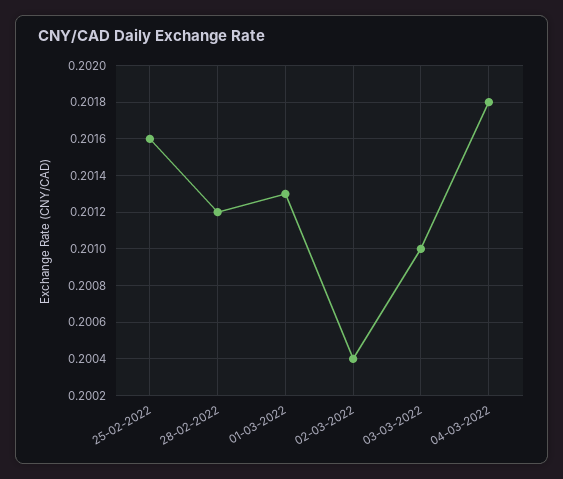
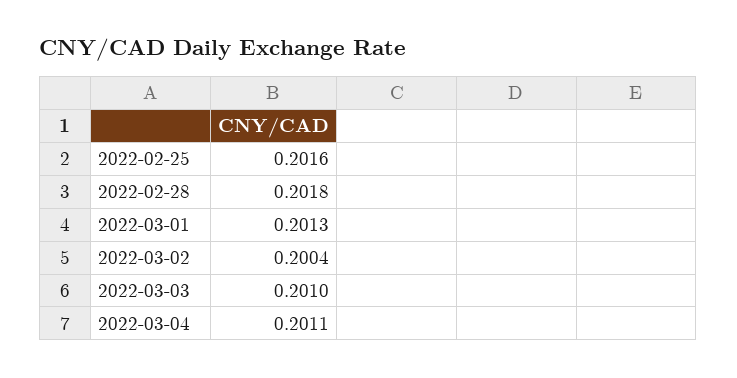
28-02-2022: 0.2012 -> 0.2018
04-03-2022: 0.2018 -> 0.2011

